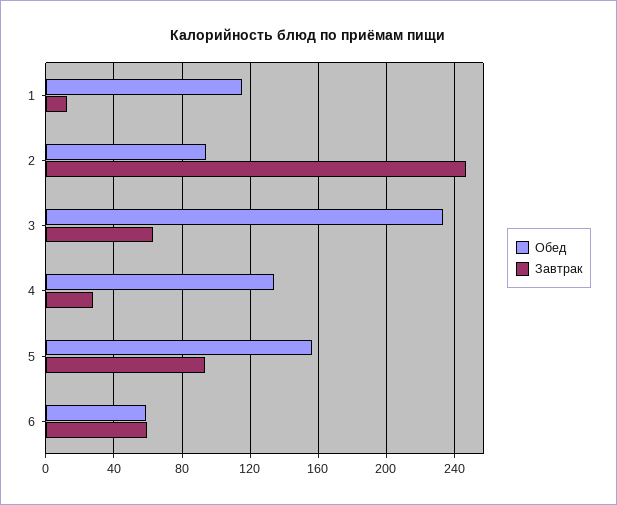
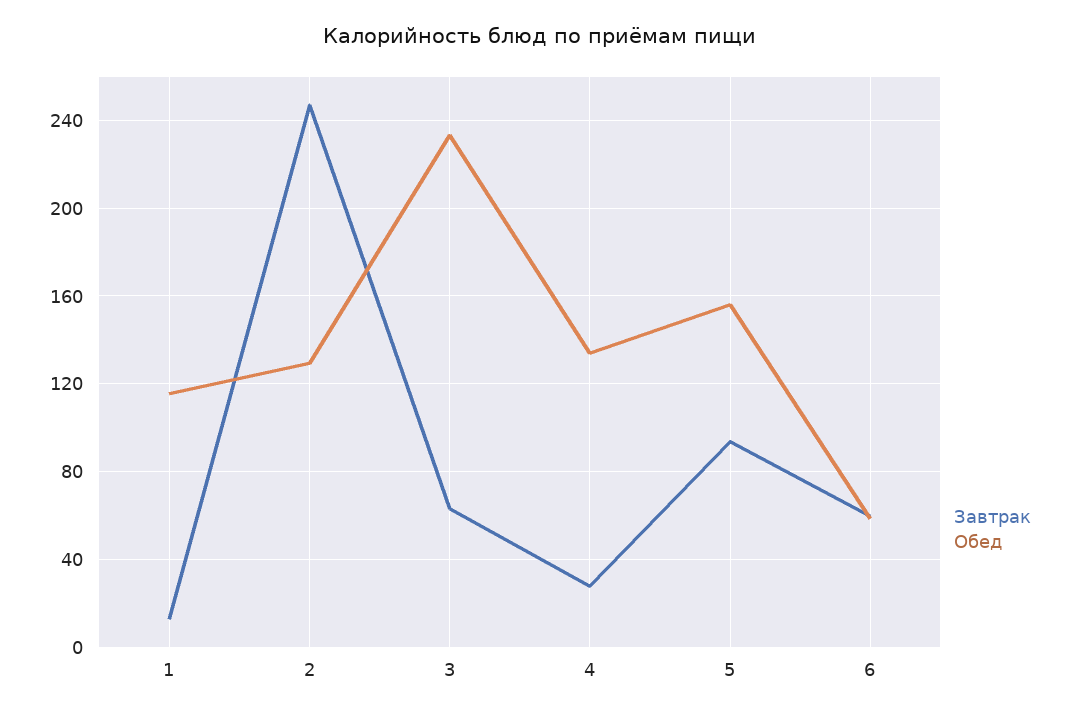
Обед, 2: 95 -> 130

